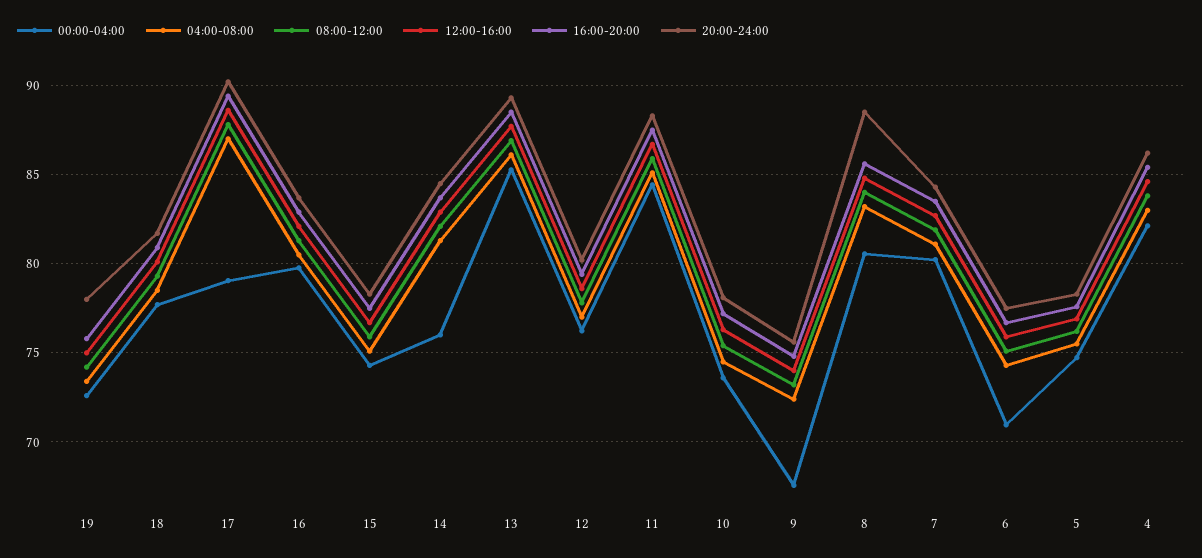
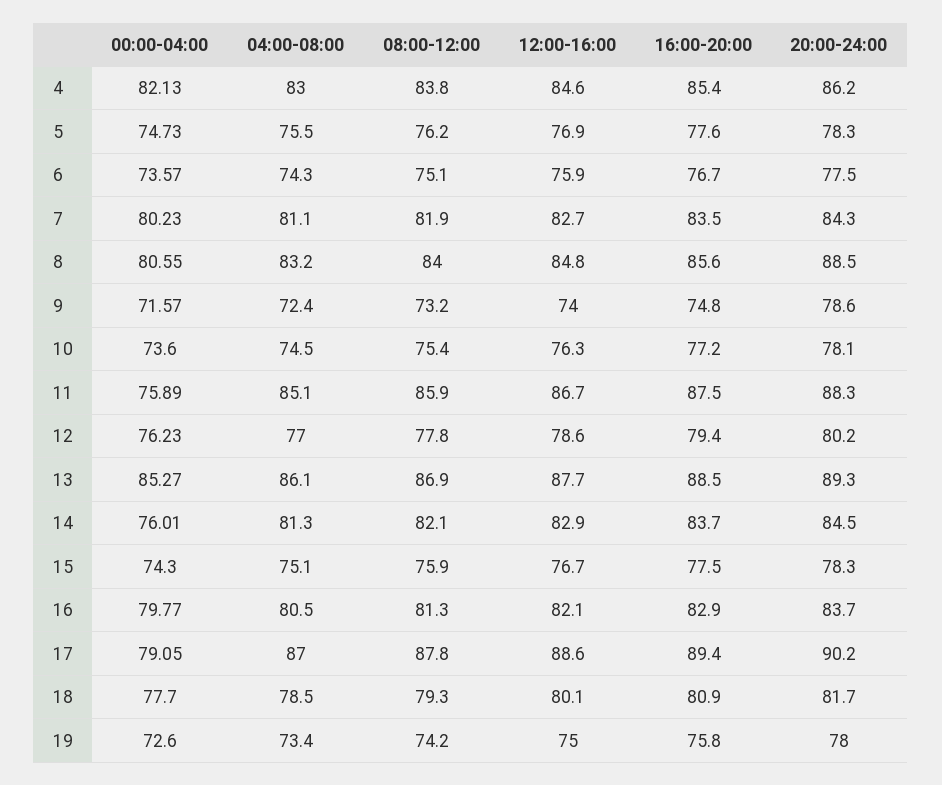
00:00-04:00, 11: 84.5 -> 75.89
00:00-04:00, 9: 67.5 -> 71.57
20:00-24:00, 9: 75.5 -> 78.6
00:00-04:00, 6: 71 -> 73.57

